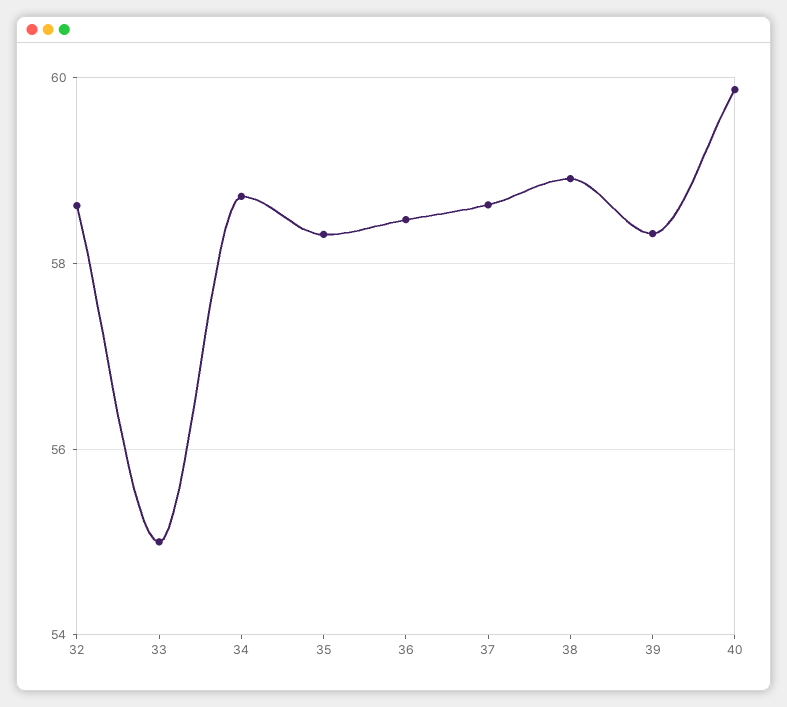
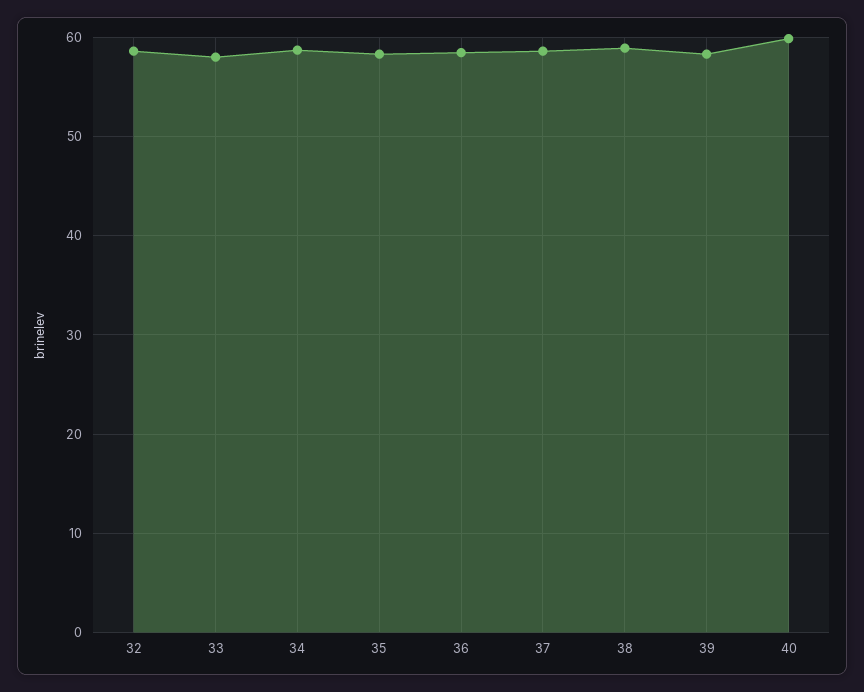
33: 55 -> 58

